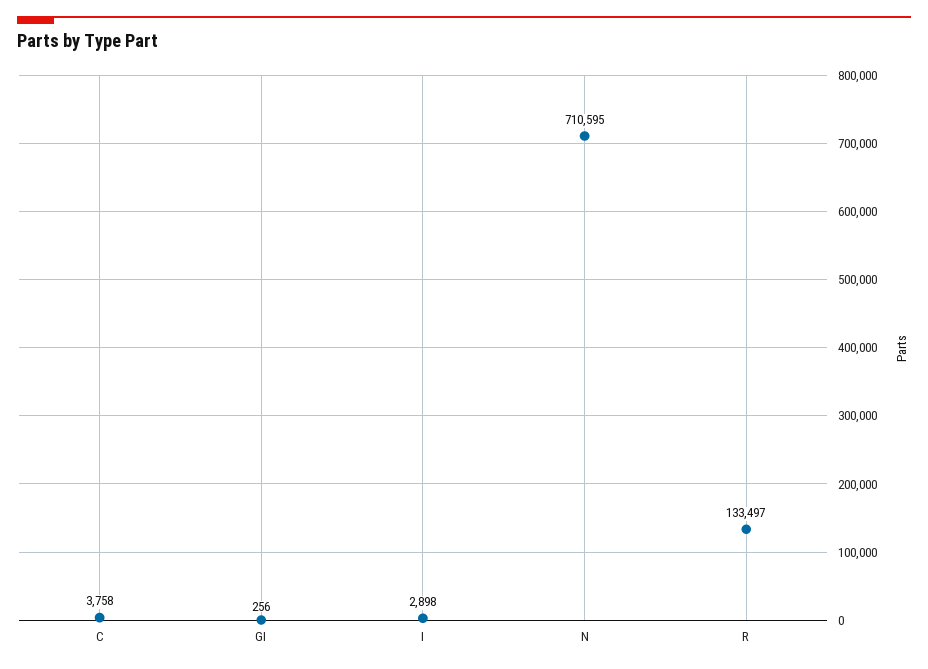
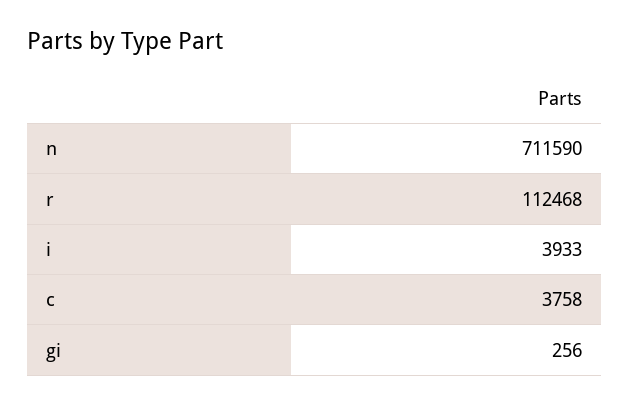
I: 2898 -> 3933
N: 710595 -> 711590
R: 133497 -> 112468

